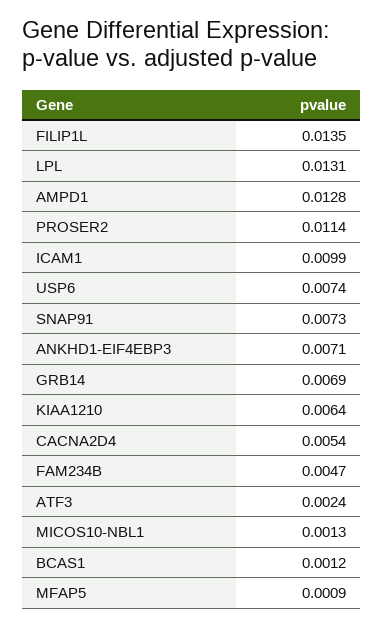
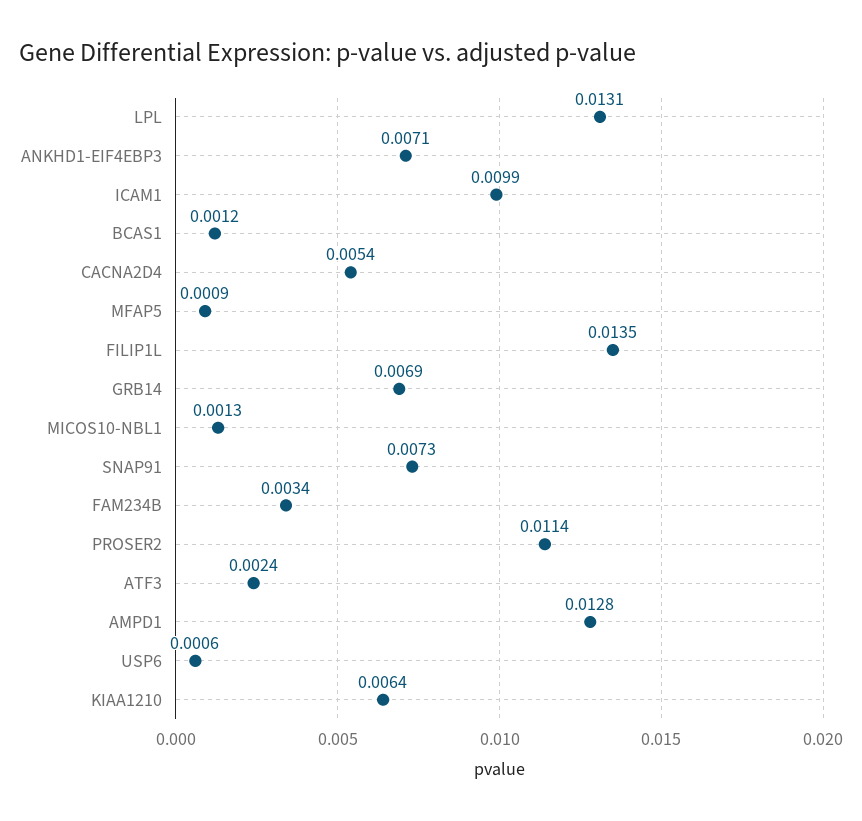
USP6: 0.0074 -> 0.0006
FAM234B: 0.0047 -> 0.0034

